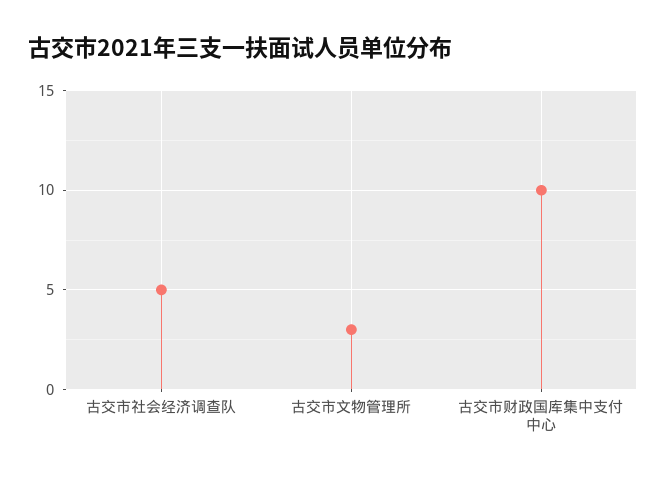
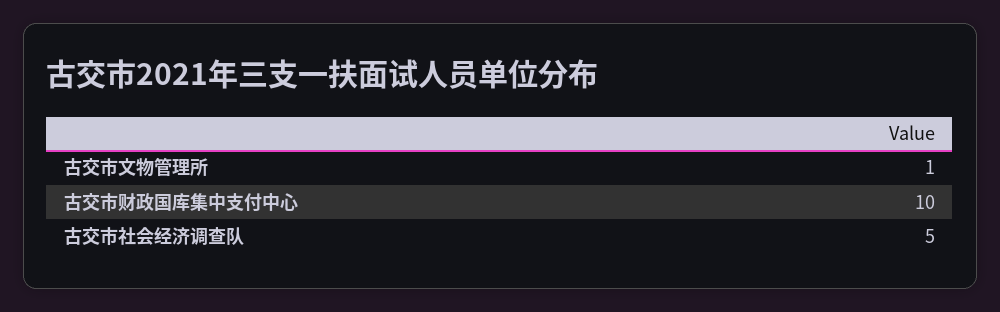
古交市文物管理所: 3 -> 1

